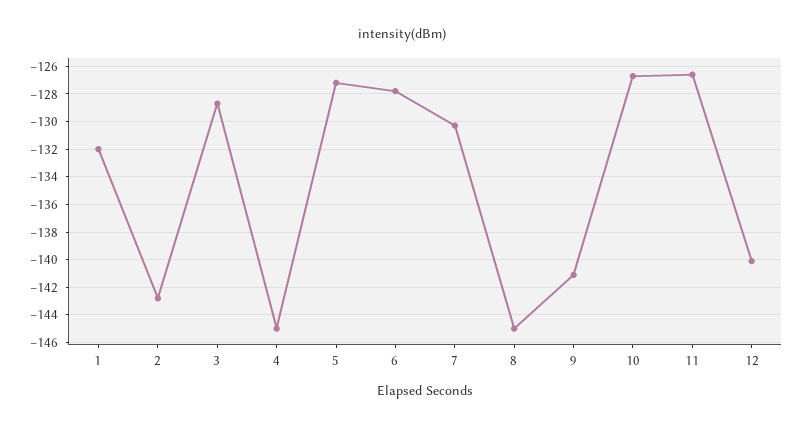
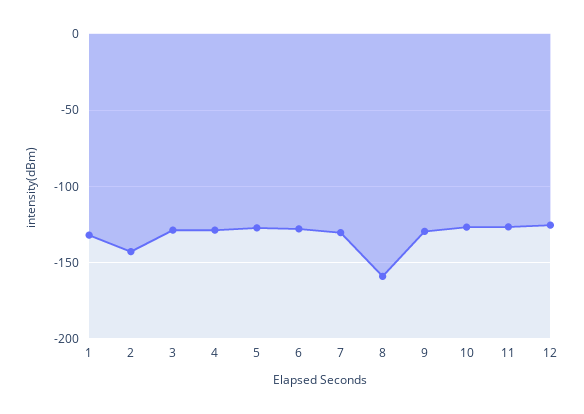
4: -145 -> -130
8: -145 -> -160
9: -141 -> -130
12: -140 -> -125

